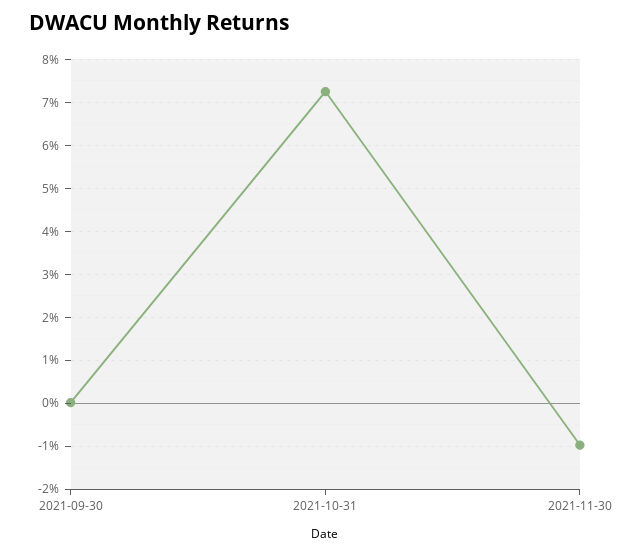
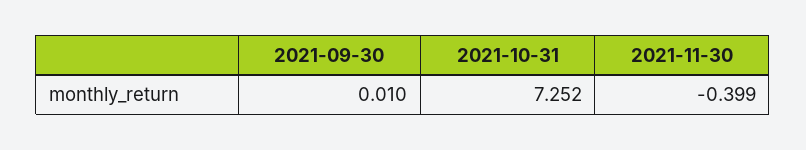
2021-11-30: -1 -> -0.399

